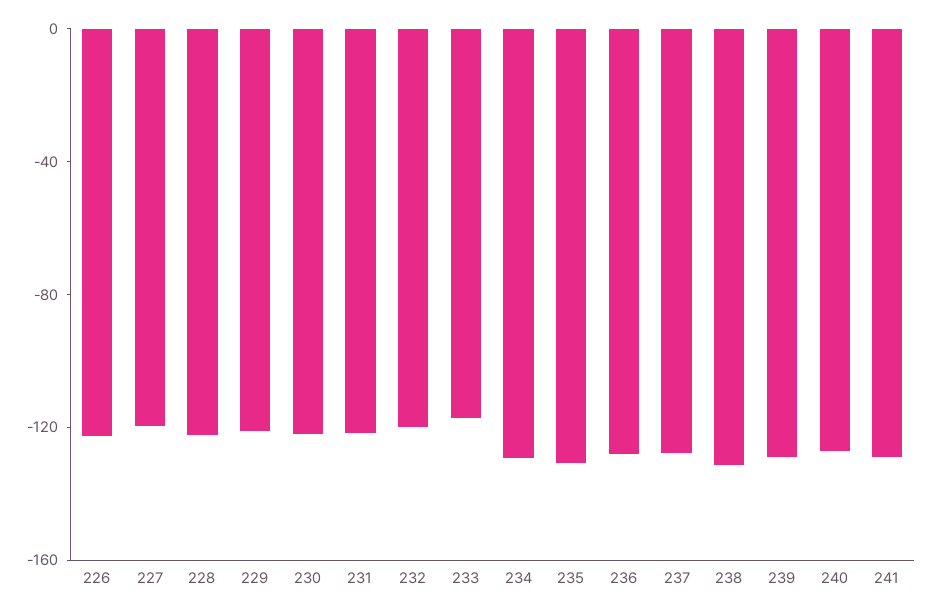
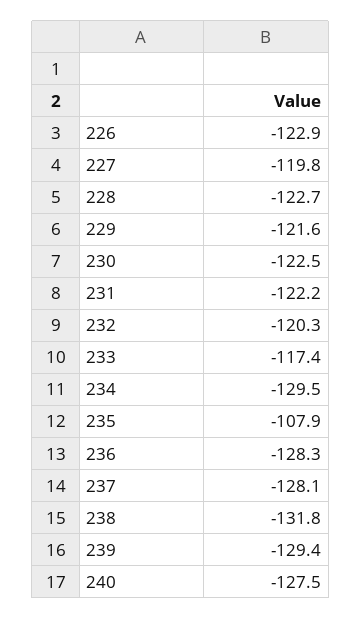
235: -130 -> -107.9
241: -130 -> none

